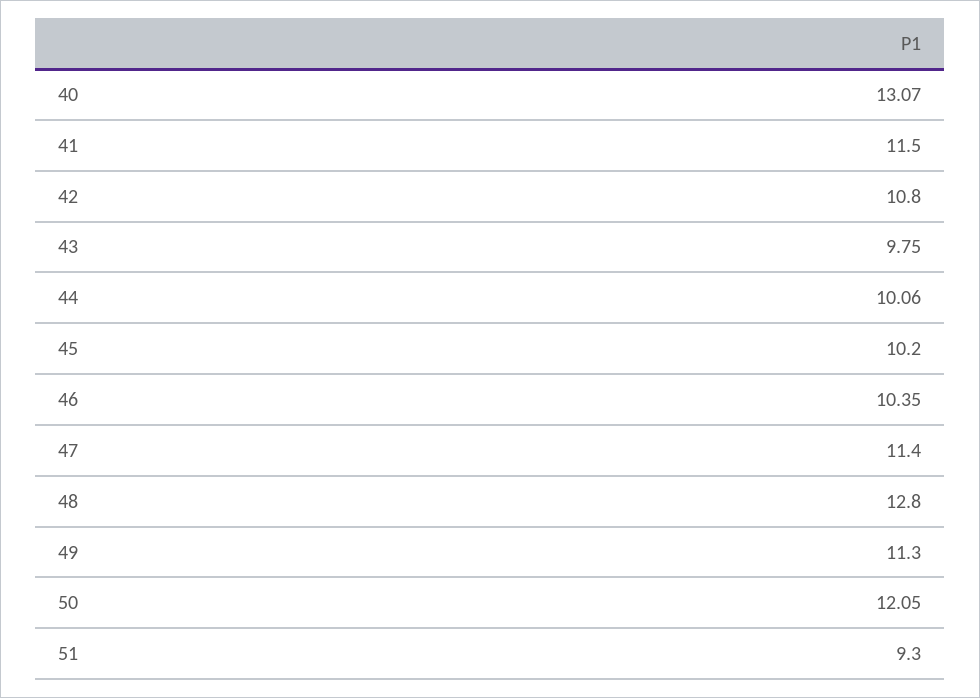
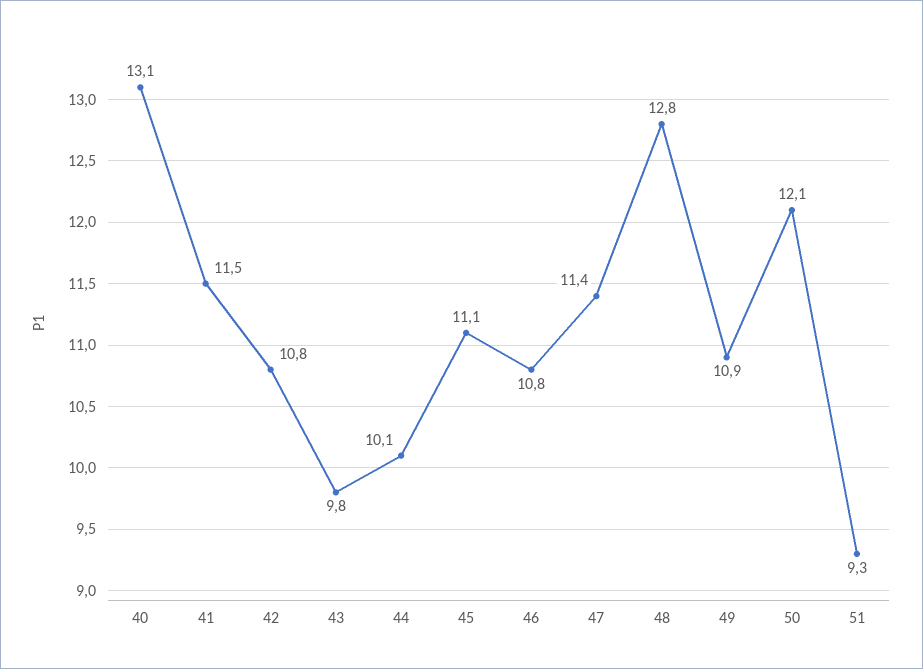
45: 10.2 -> 11.1
46: 10.35 -> 10.8
49: 11.3 -> 10.9

